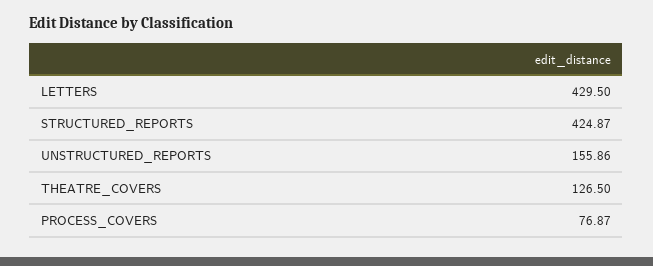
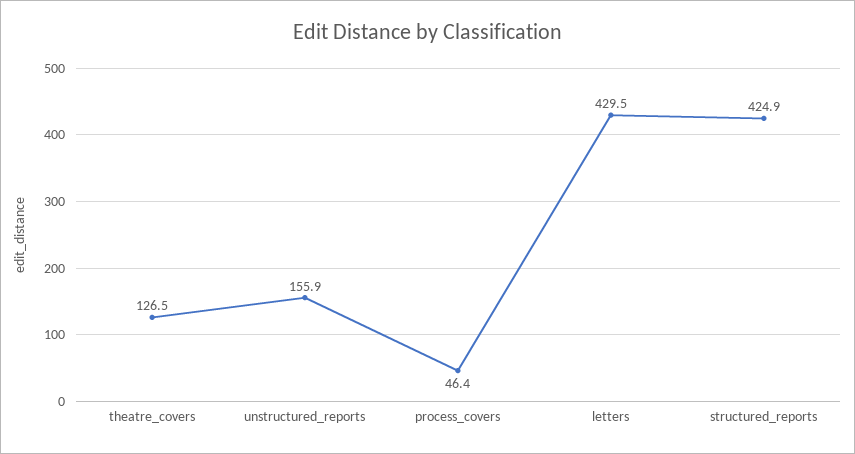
PROCESS_COVERS: 76.87 -> 46.4

